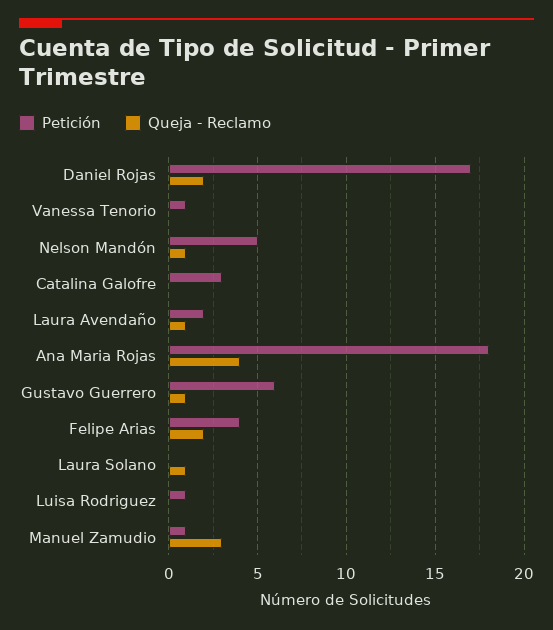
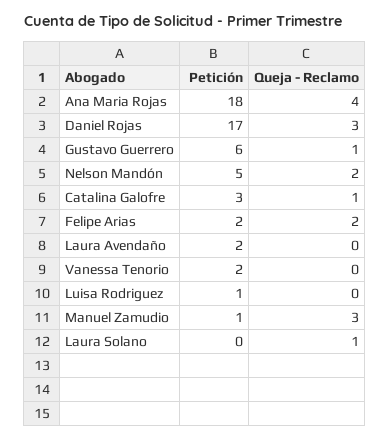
Queja - Reclamo, Daniel Rojas: 2 -> 3
Petición, Vanessa Tenorio: 1 -> 2
Queja - Reclamo, Nelson Mandón: 1 -> 2
Queja - Reclamo, Catalina Galofre: 0 -> 1
Queja - Reclamo, Laura Avendaño: 1 -> 0
Petición, Felipe Arias: 4 -> 2

